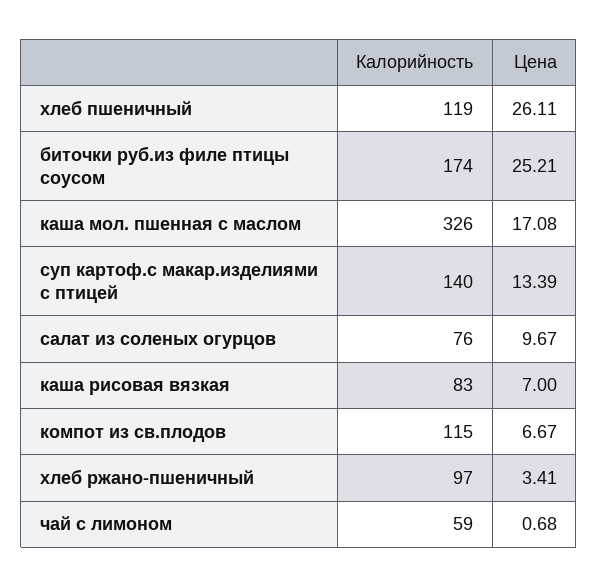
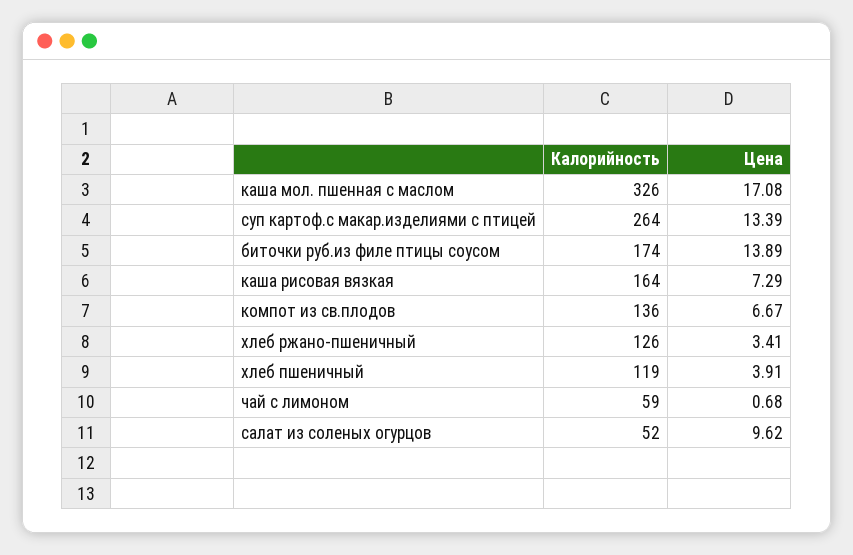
Цена, хлеб пшеничный: 26.11 -> 3.91
Цена, биточки руб.из филе птицы соусом: 25.21 -> 13.89
Калорийность, суп картоф.с макар.изделиями с птицей: 140 -> 264
Калорийность, салат из соленых огурцов: 76 -> 52
Цена, салат из соленых огурцов: 9.67 -> 9.62
Калорийность, каша рисовая вязкая: 83 -> 164
Цена, каша рисовая вязкая: 7 -> 7.29
Калорийность, компот из св.плодов: 115 -> 136
Калорийность, хлеб ржано-пшеничный: 97 -> 126

